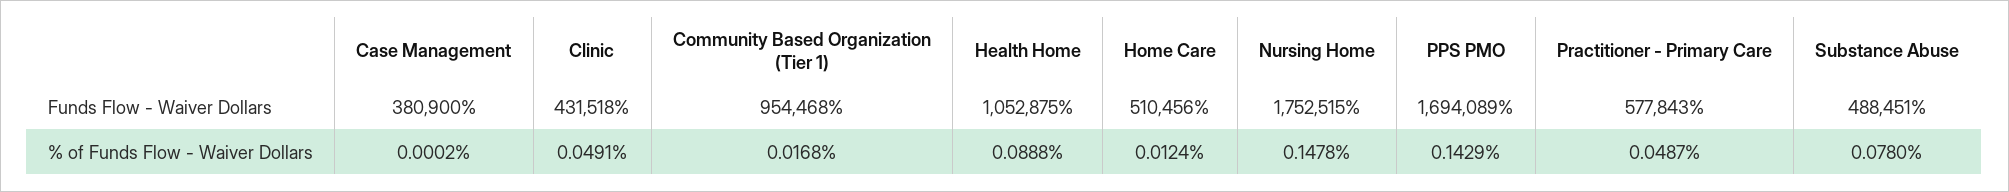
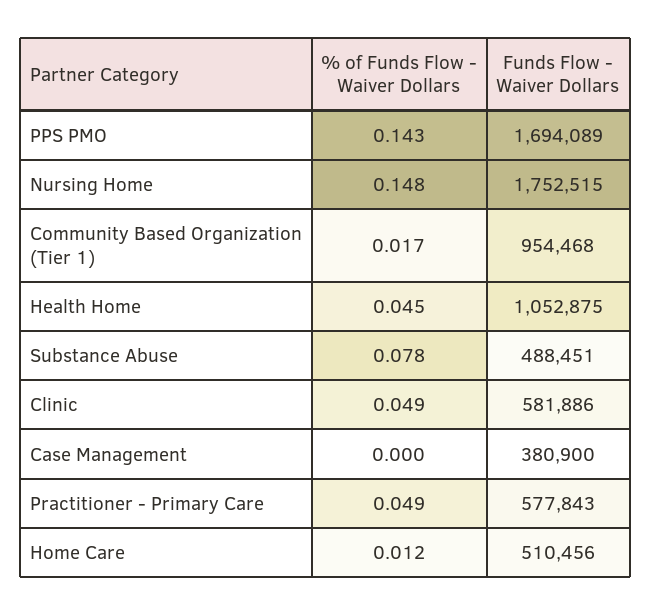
Clinic, Funds Flow - Waiver Dollars: 431518 -> 581886
Health Home, % of Funds Flow - Waiver Dollars: 0.0888 -> 0.045

